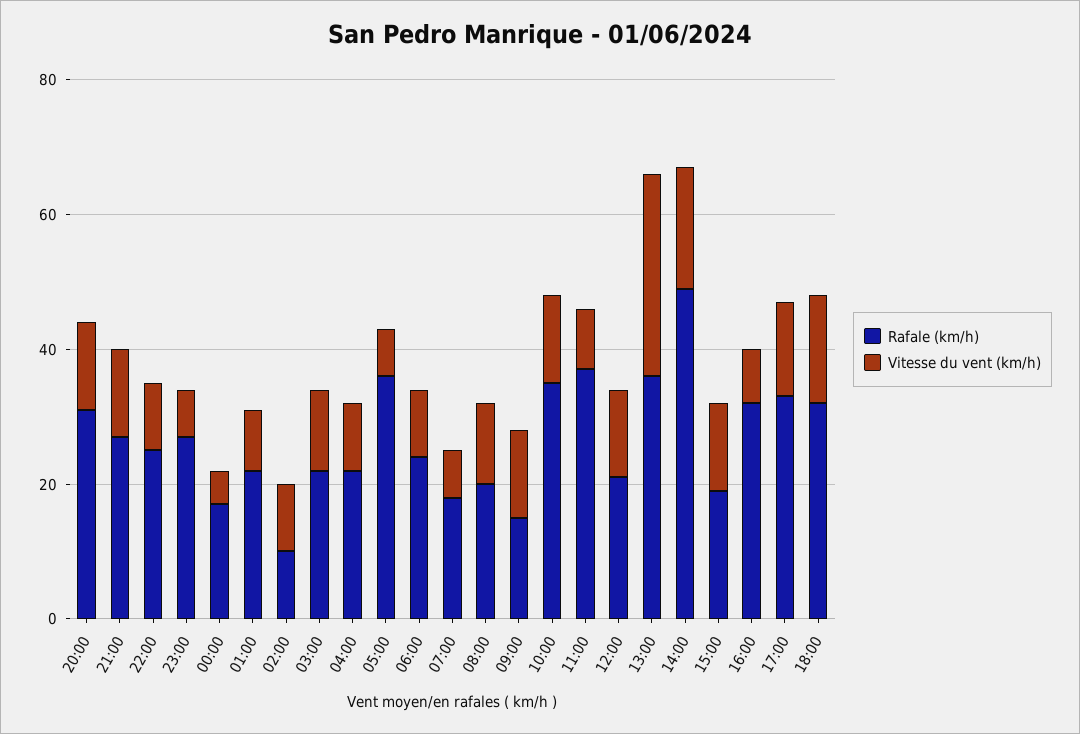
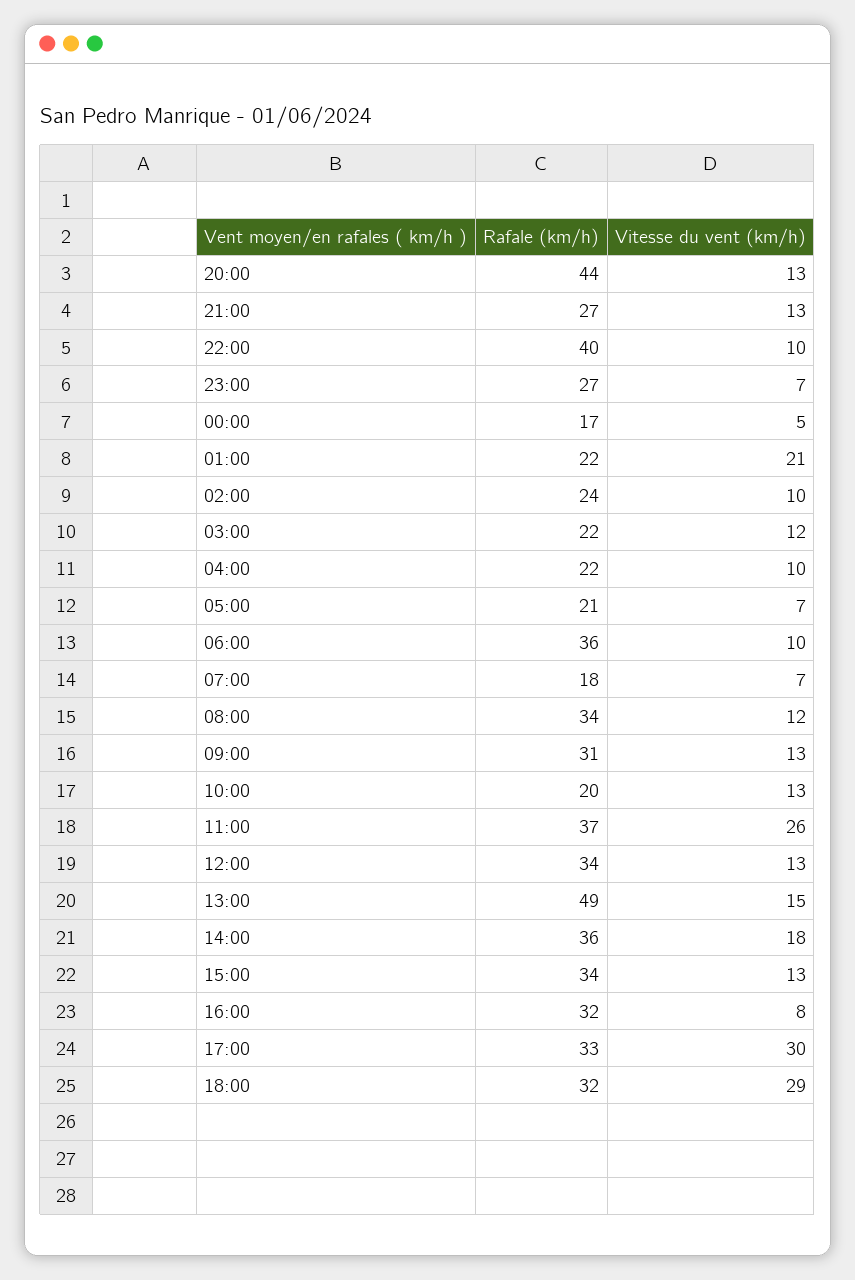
Rafale (km/h), 20:00: 30 -> 44
Rafale (km/h), 22:00: 25 -> 40
Vitesse du vent (km/h), 01:00: 10 -> 21
Rafale (km/h), 02:00: 10 -> 24
Rafale (km/h), 05:00: 35 -> 21
Rafale (km/h), 06:00: 25 -> 36
Rafale (km/h), 08:00: 20 -> 34
Rafale (km/h), 09:00: 15 -> 31
Rafale (km/h), 10:00: 35 -> 20
Vitesse du vent (km/h), 11:00: 10 -> 26
Rafale (km/h), 12:00: 20 -> 34
Rafale (km/h), 13:00: 35 -> 49
Vitesse du vent (km/h), 13:00: 30 -> 15
Rafale (km/h), 14:00: 50 -> 36
Rafale (km/h), 15:00: 20 -> 34
Vitesse du vent (km/h), 17:00: 15 -> 30
Vitesse du vent (km/h), 18:00: 15 -> 29

